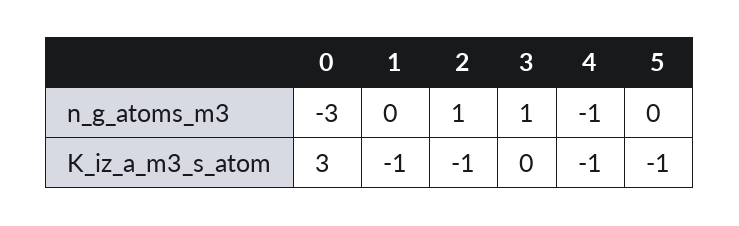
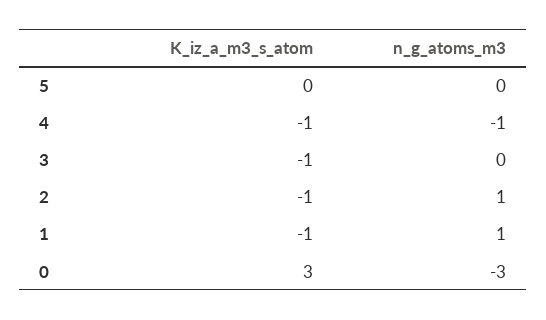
1, n_g_atoms_m3: 0 -> 1
3, n_g_atoms_m3: 1 -> 0
3, K_iz_a_m3_s_atom: 0 -> -1
5, K_iz_a_m3_s_atom: -1 -> 0

